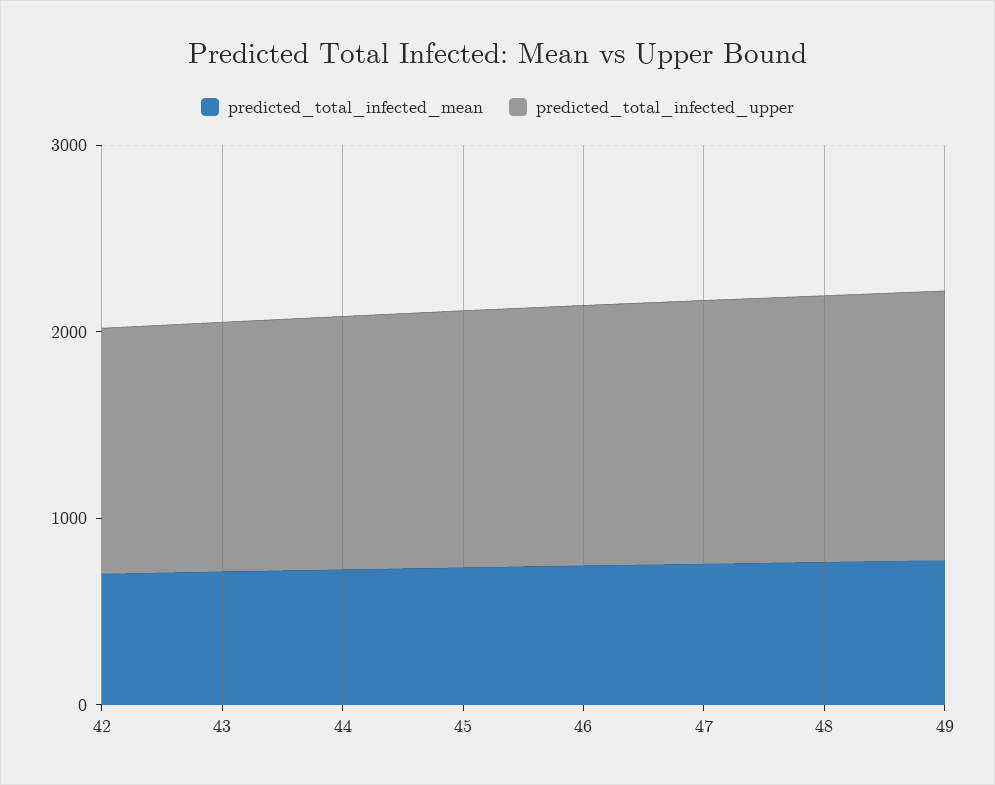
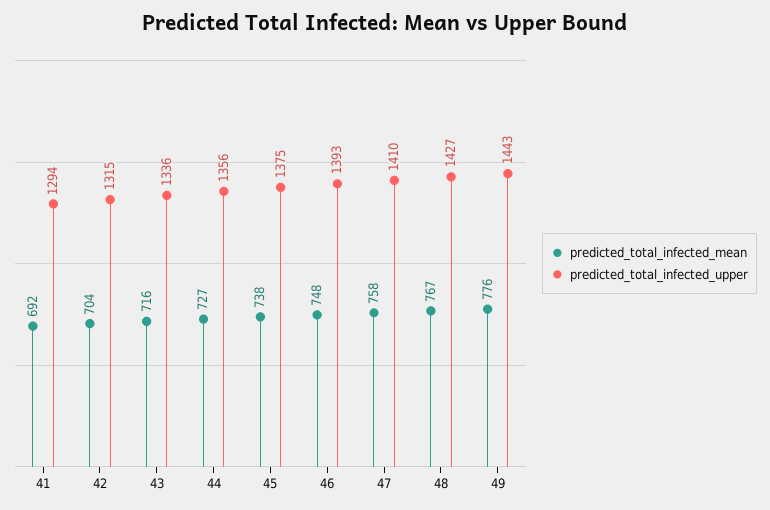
predicted_total_infected_mean, 41: none -> 692
predicted_total_infected_upper, 41: none -> 1294

